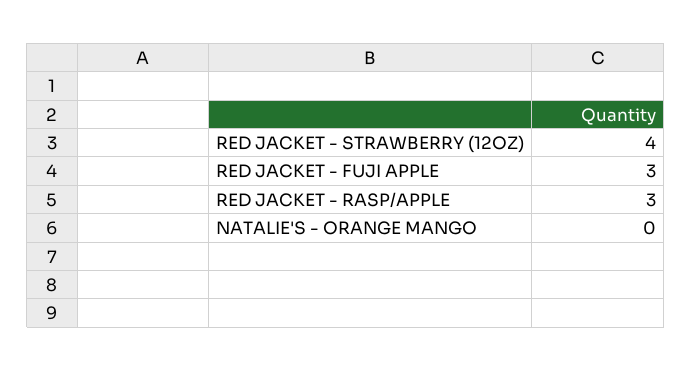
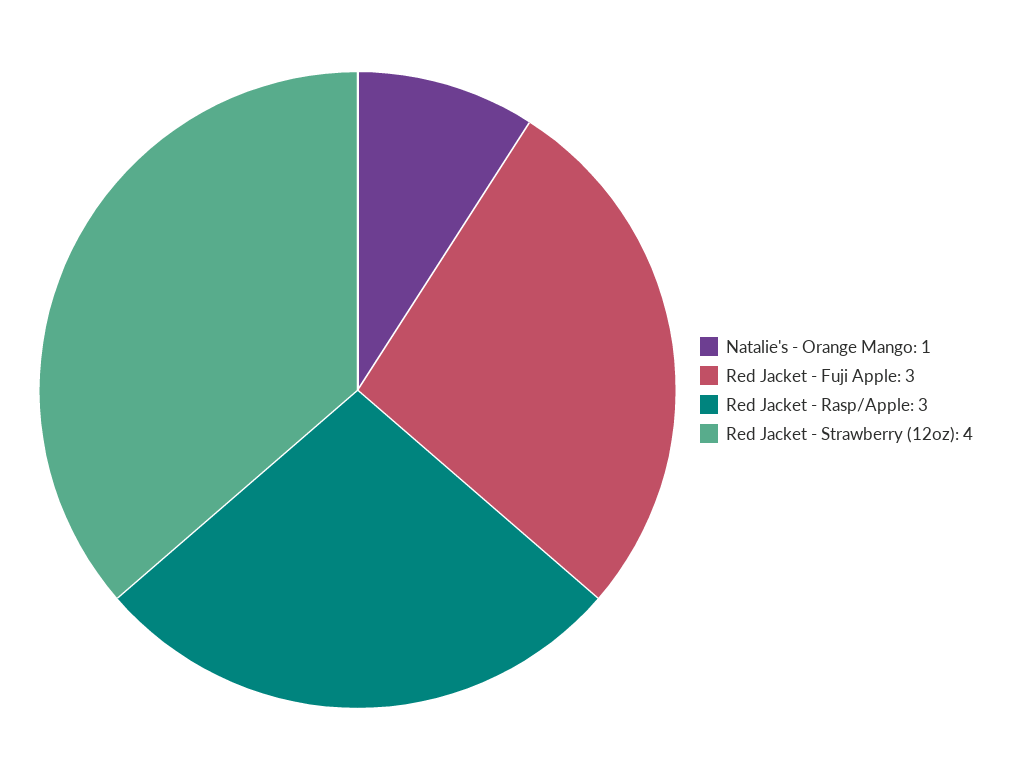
NATALIE'S - ORANGE MANGO: 0 -> 1

